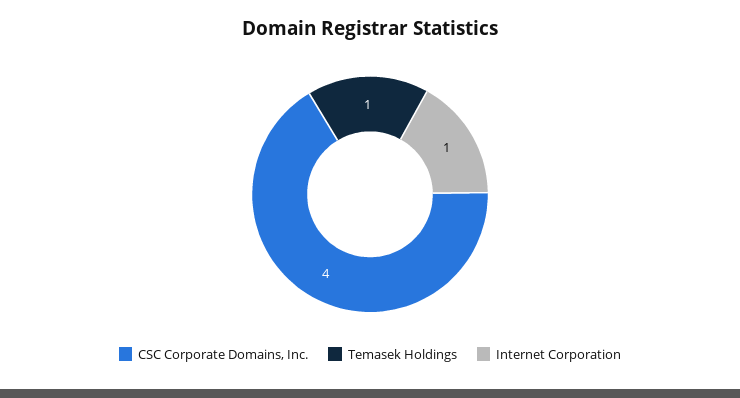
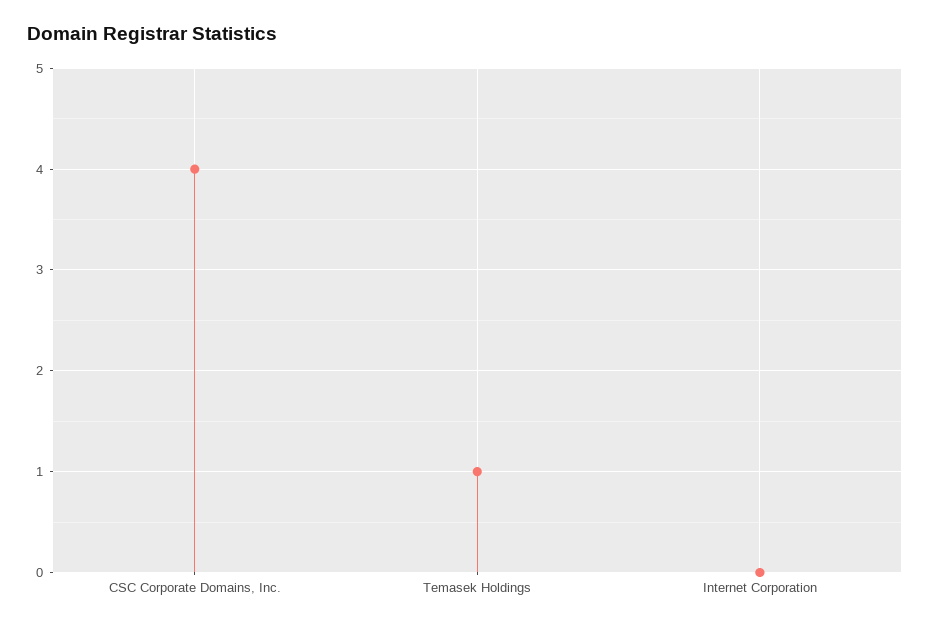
Internet Corporation: 1 -> 0

